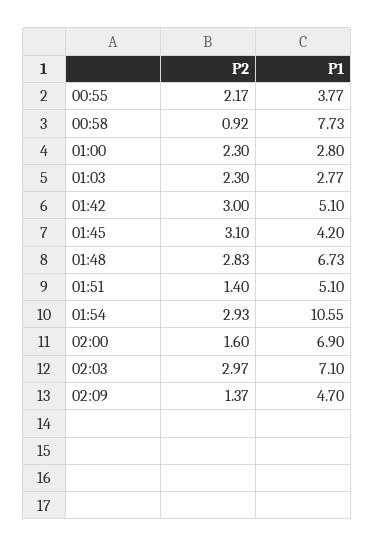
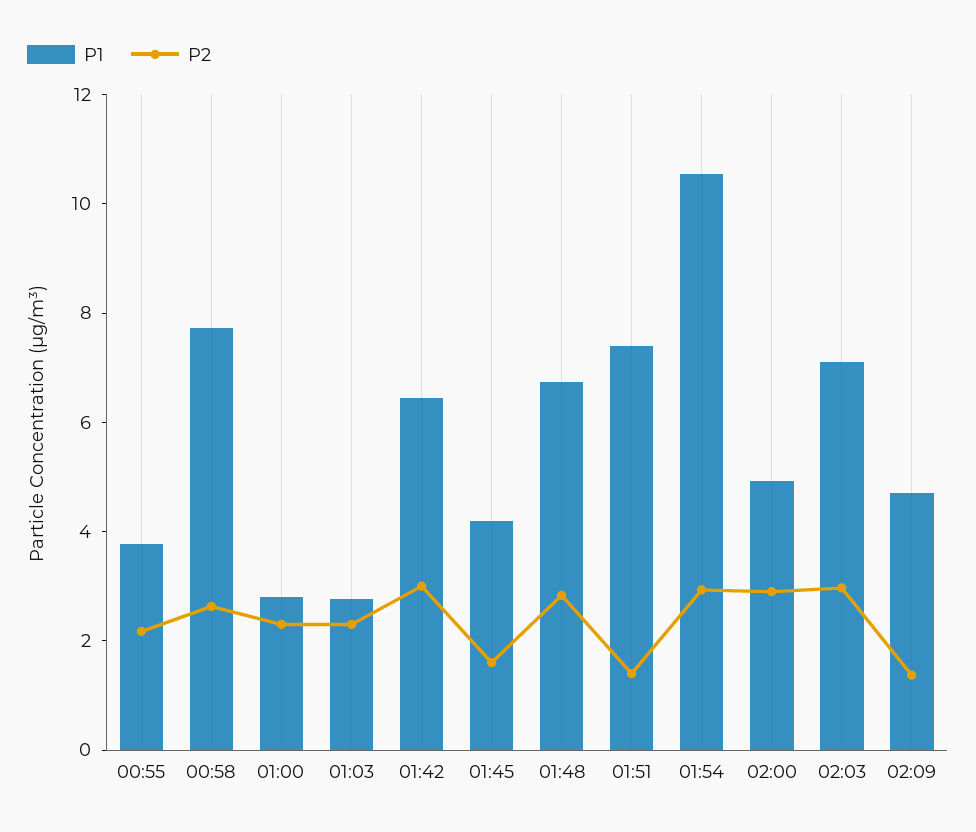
P2, 00:58: 0.92 -> 2.5
P1, 01:42: 5.1 -> 6.5
P2, 01:45: 3.1 -> 1.5
P1, 01:51: 5.1 -> 7.5
P2, 02:00: 1.6 -> 3
P1, 02:00: 6.9 -> 5

